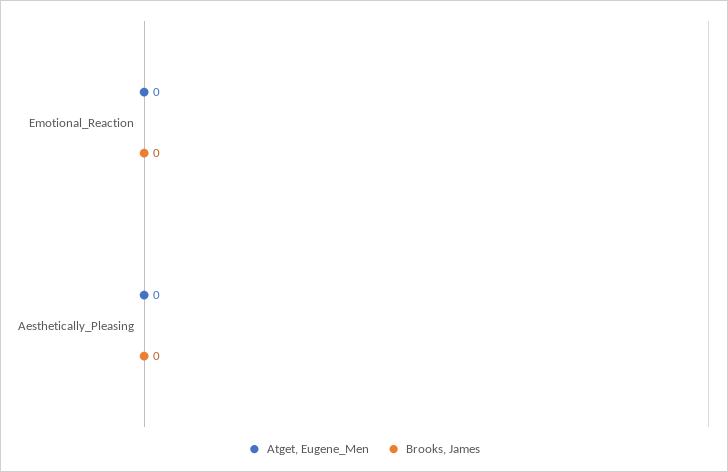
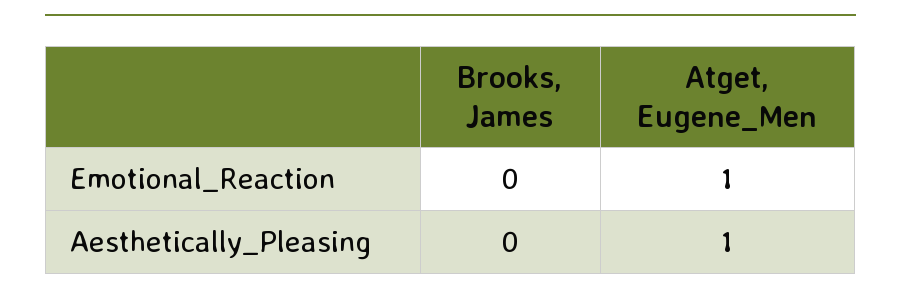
Atget, Eugene_Men, Emotional_Reaction: 0 -> 1
Atget, Eugene_Men, Aesthetically_Pleasing: 0 -> 1

